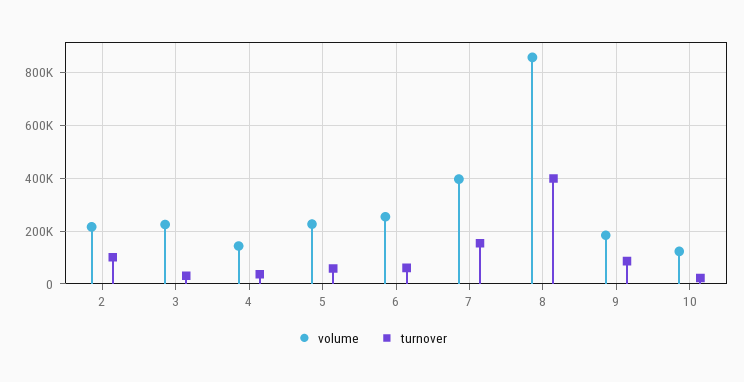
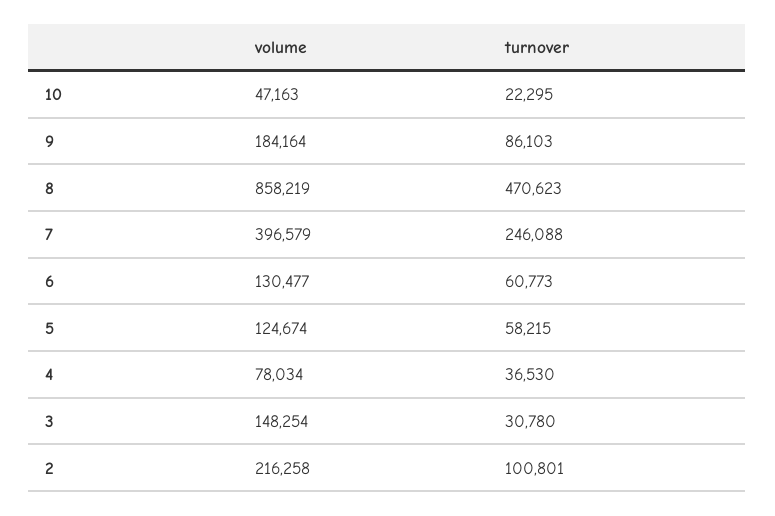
volume, 3: 225000 -> 148254
volume, 4: 150000 -> 78034
volume, 5: 225000 -> 124674
volume, 6: 250000 -> 130477
turnover, 7: 150000 -> 246088
turnover, 8: 400000 -> 470623
volume, 10: 125000 -> 47163

